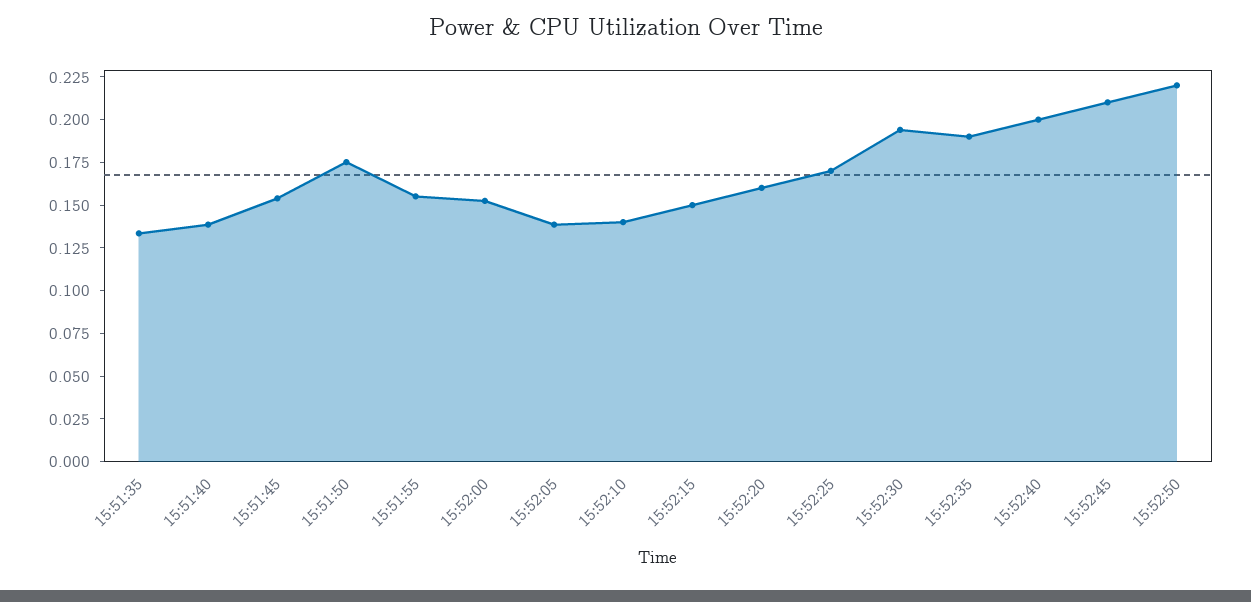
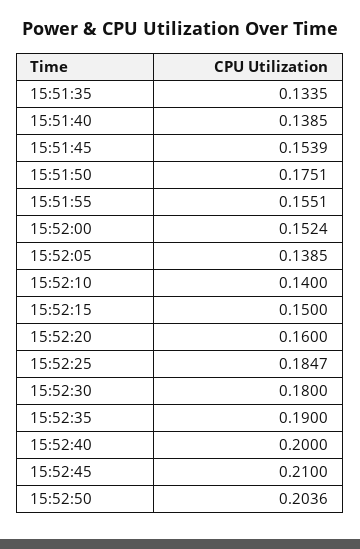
15:52:25: 0.17 -> 0.1847
15:52:30: 0.195 -> 0.18
15:52:50: 0.22 -> 0.2036

